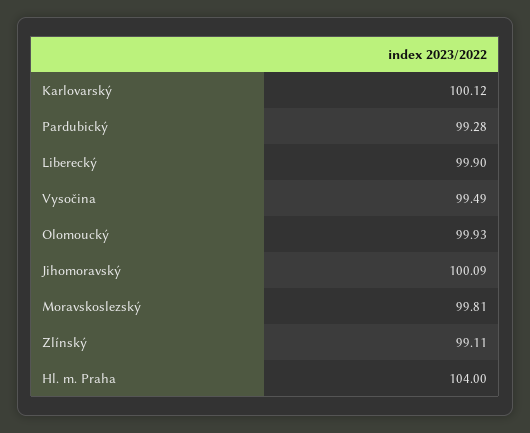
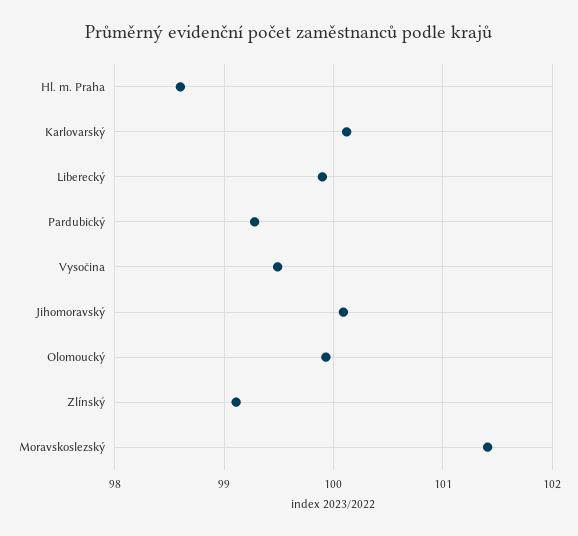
Moravskoslezský: 99.81 -> 101.4
Hl. m. Praha: 104 -> 98.6

